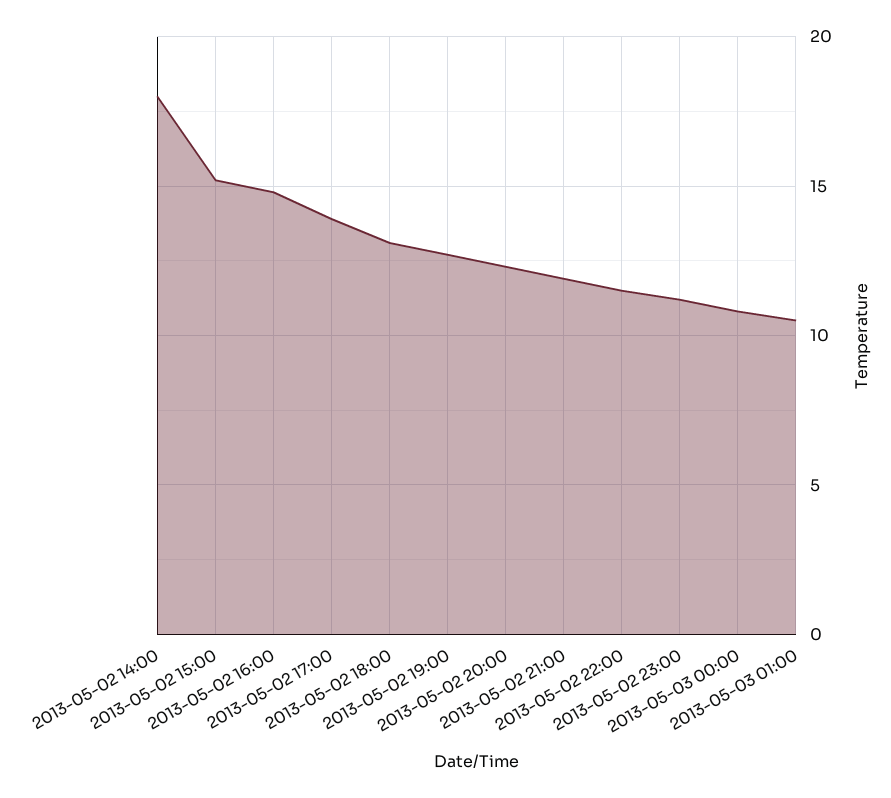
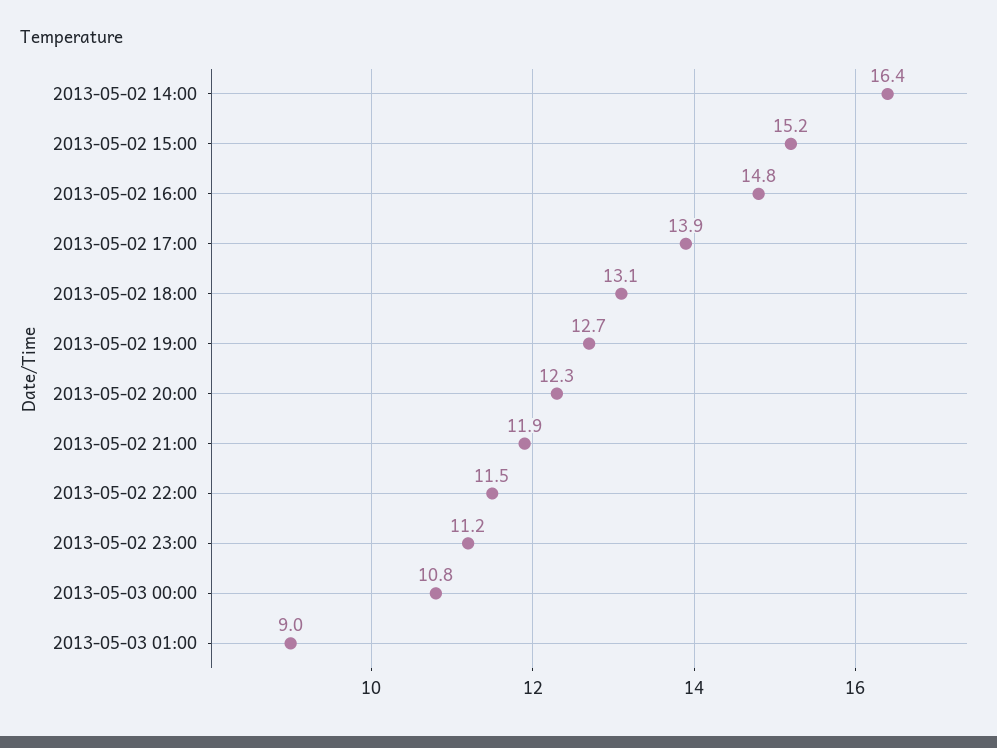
2013-05-02 14:00: 18 -> 16.4
2013-05-03 01:00: 10.5 -> 9

